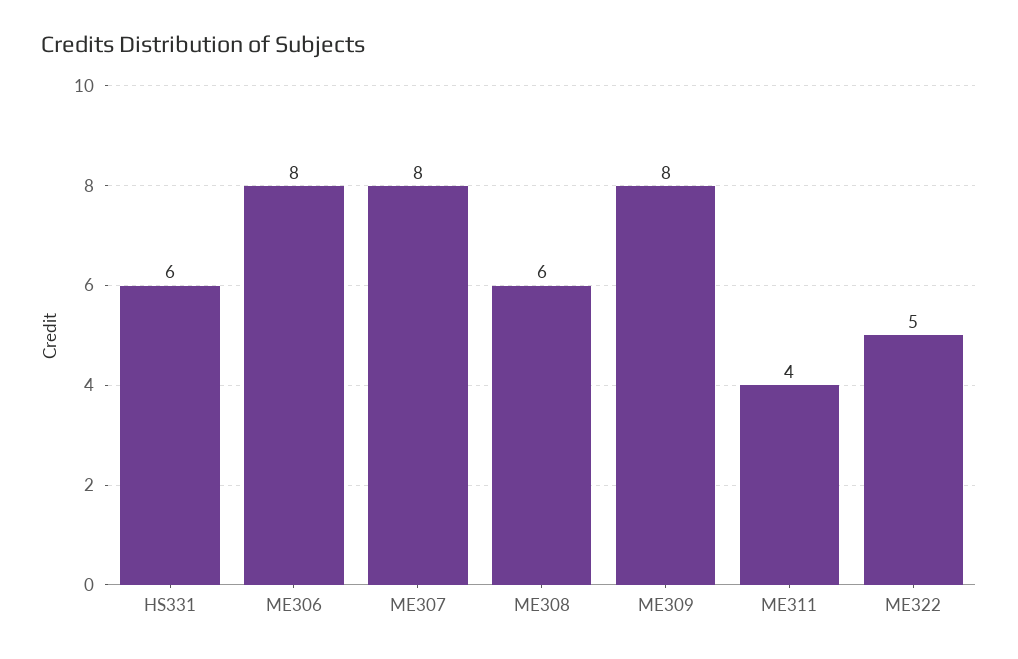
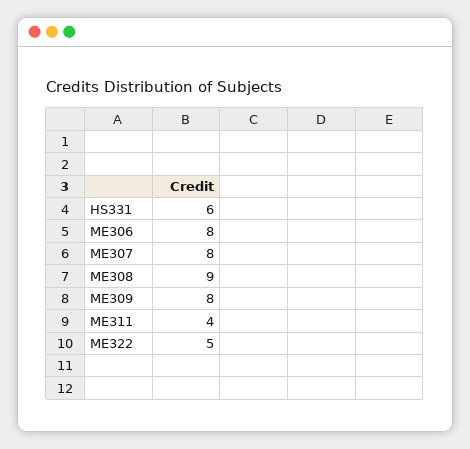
ME308: 6 -> 9

